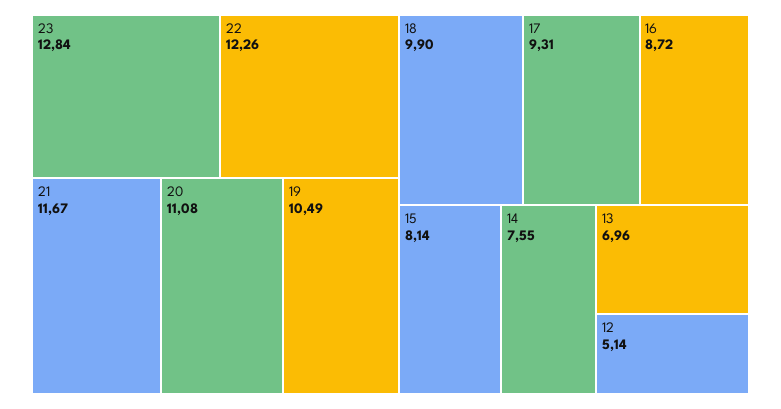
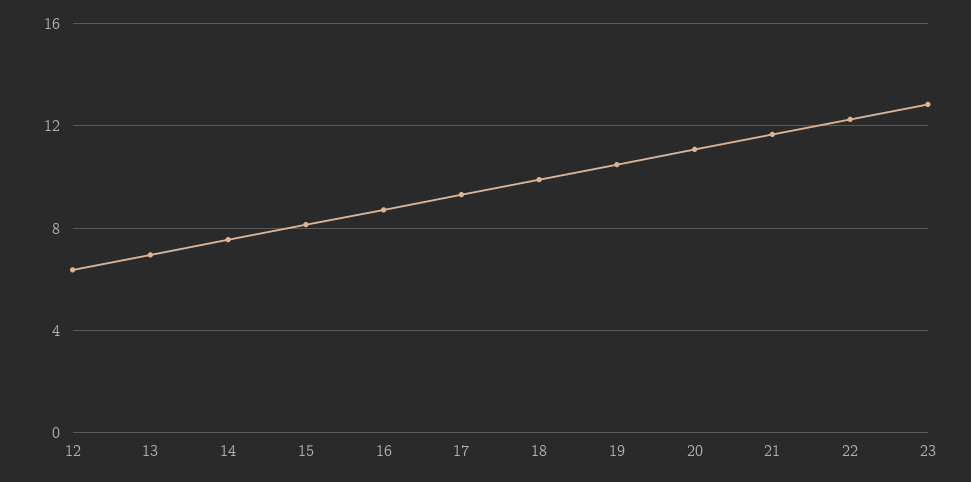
12: 5.14 -> 6.5

